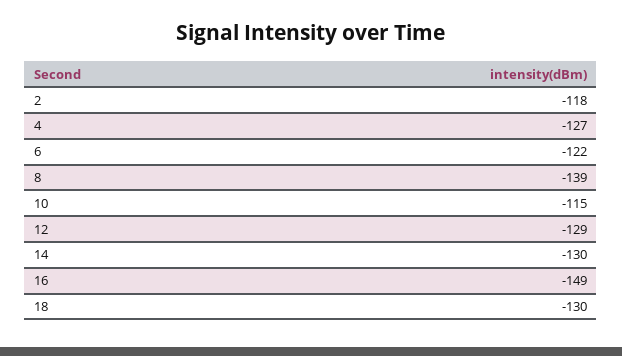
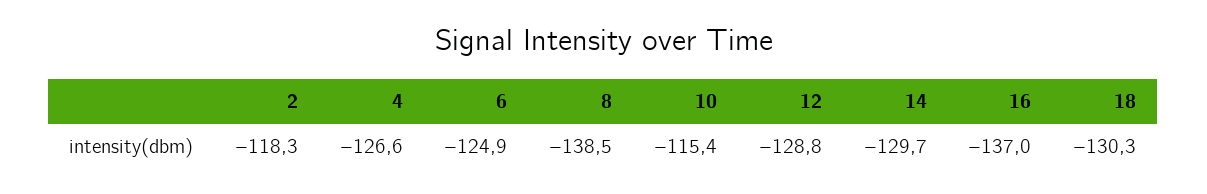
6: -122 -> -124.9
16: -149 -> -137

